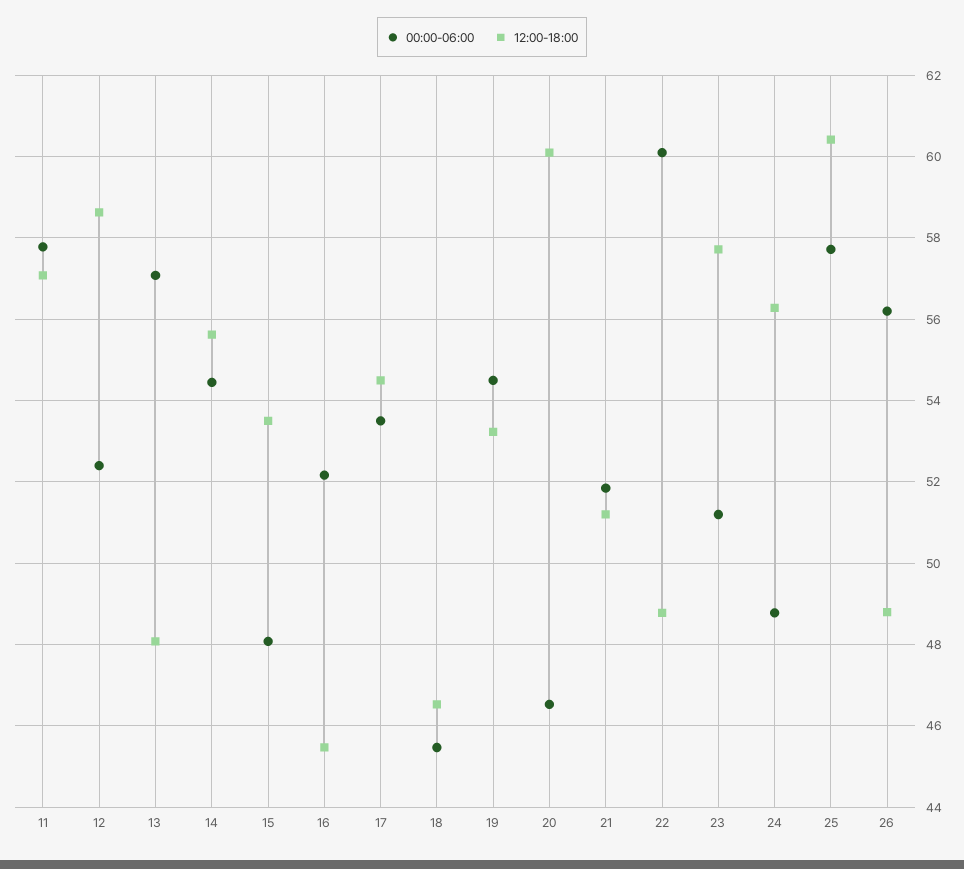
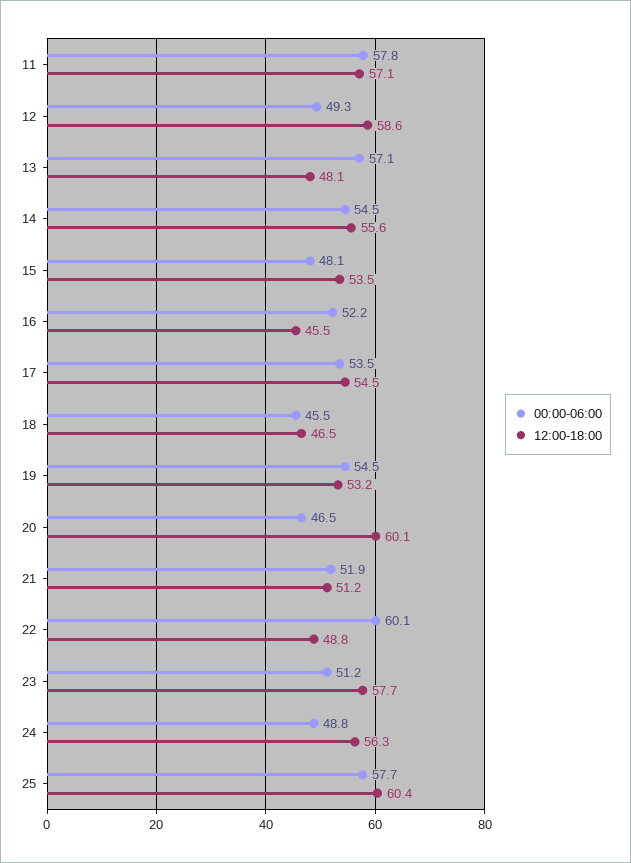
00:00-06:00, 12: 52.4 -> 49.3
00:00-06:00, 26: 56.2 -> none
12:00-18:00, 26: 48.8 -> none

